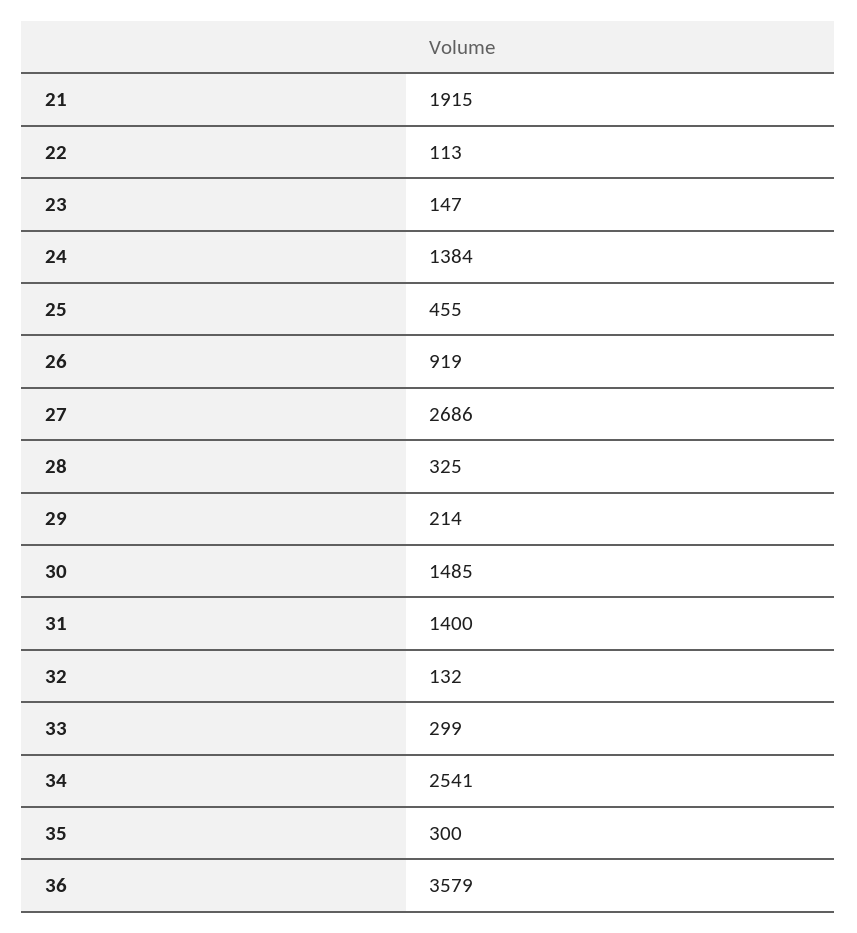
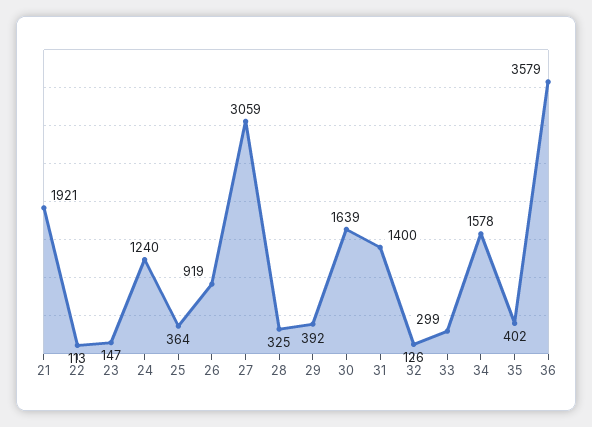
21: 1915 -> 1921
24: 1384 -> 1240
25: 455 -> 364
27: 2686 -> 3059
29: 214 -> 392
30: 1485 -> 1639
32: 132 -> 126
34: 2541 -> 1578
35: 300 -> 402

